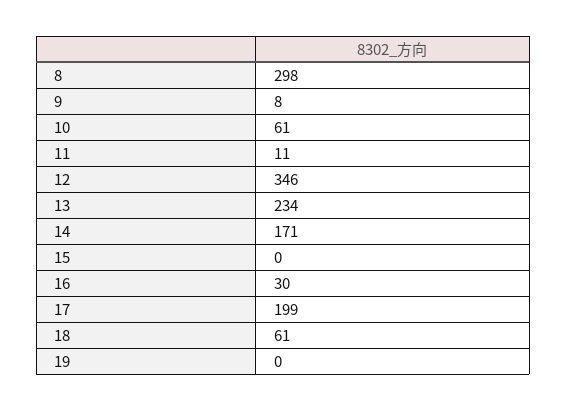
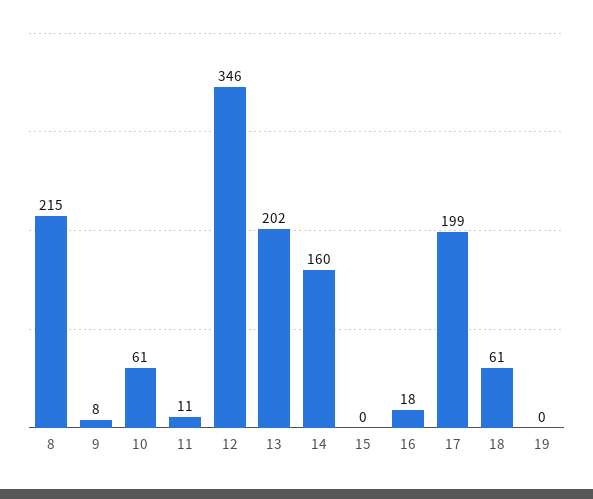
8: 298 -> 215
13: 234 -> 202
14: 171 -> 160
16: 30 -> 18

